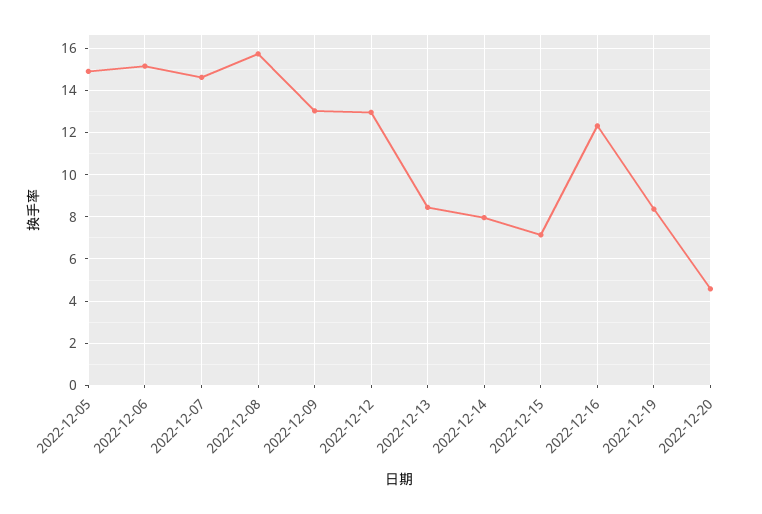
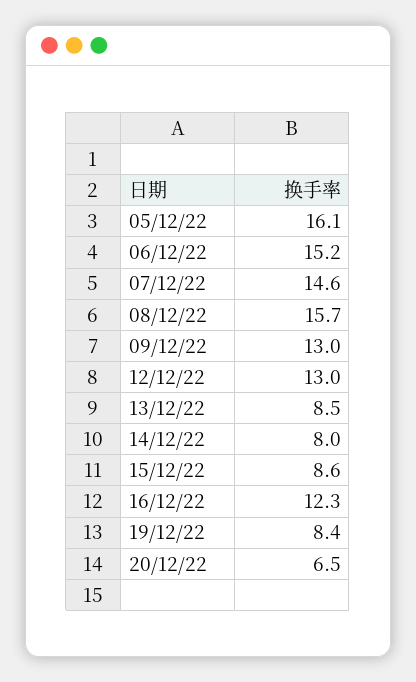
2022-12-05: 15 -> 16.1
2022-12-15: 7 -> 8.6
2022-12-20: 4.5 -> 6.5

